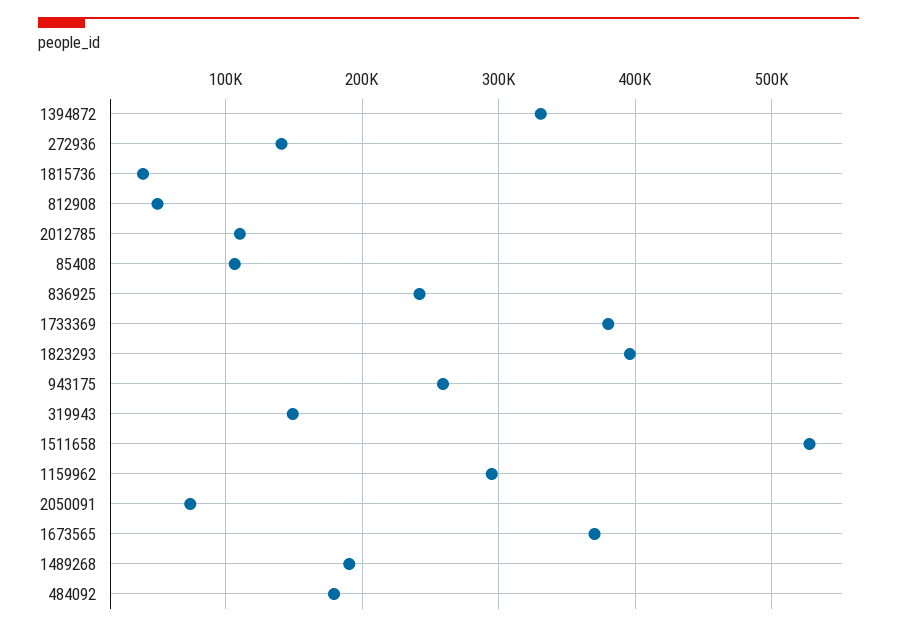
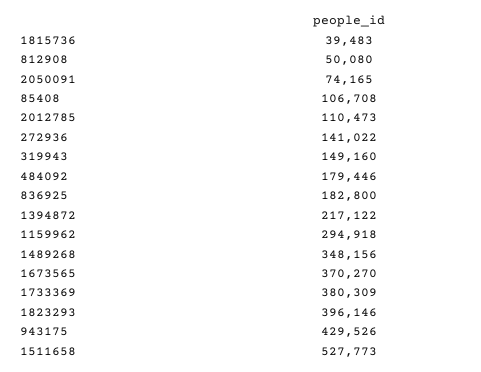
1394872: 330000 -> 217122
836925: 240000 -> 182800
943175: 260000 -> 429526
1489268: 190000 -> 348156

